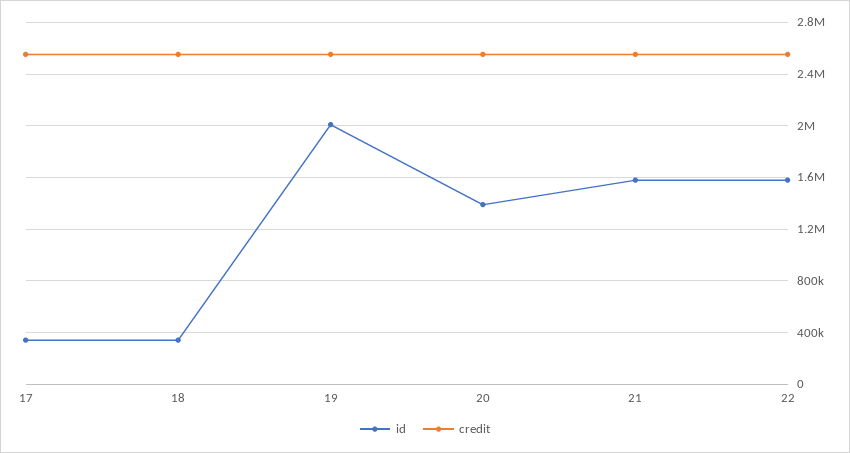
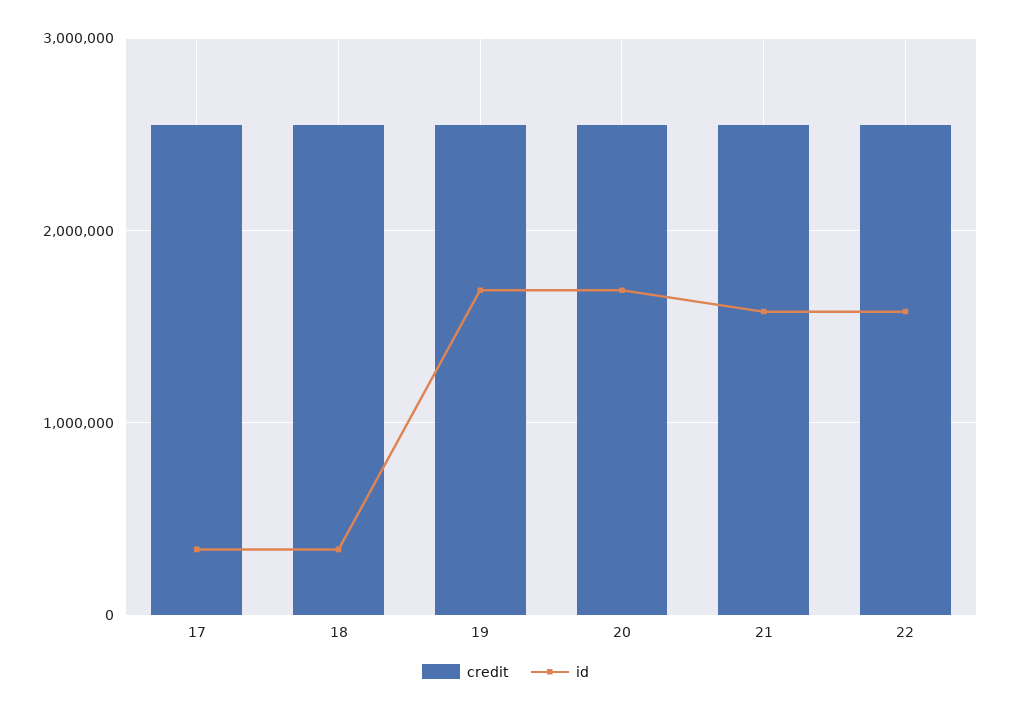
id, 19: 2000000 -> 1700000
id, 20: 1400000 -> 1700000

